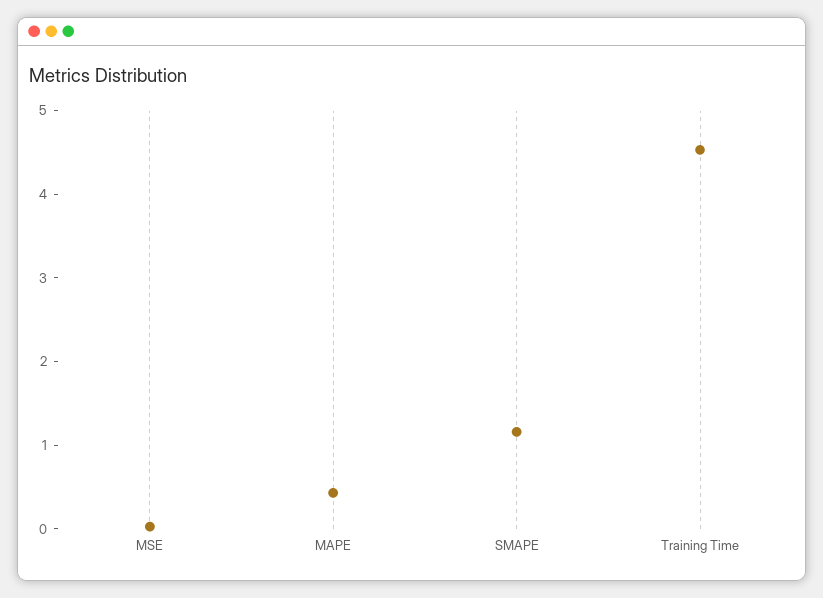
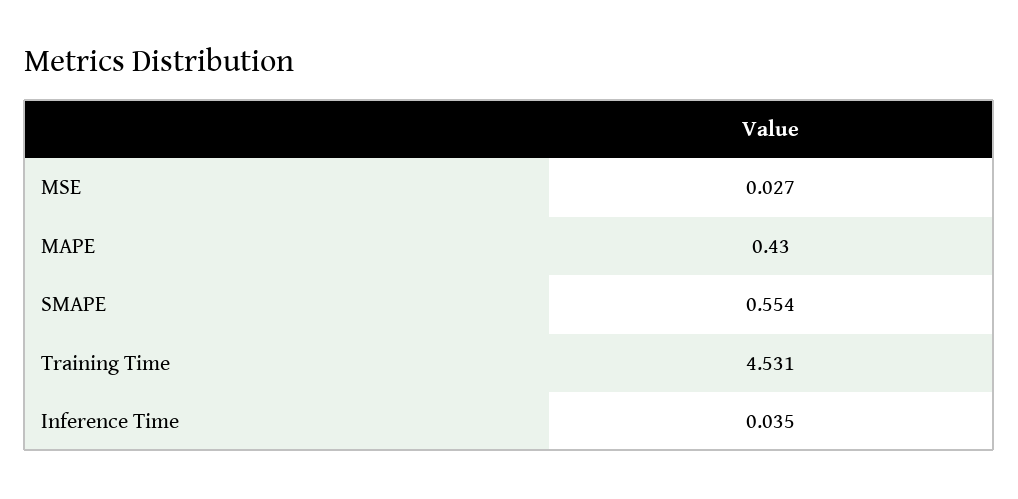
SMAPE: 1.2 -> 0.554
Inference Time: none -> 0.035

